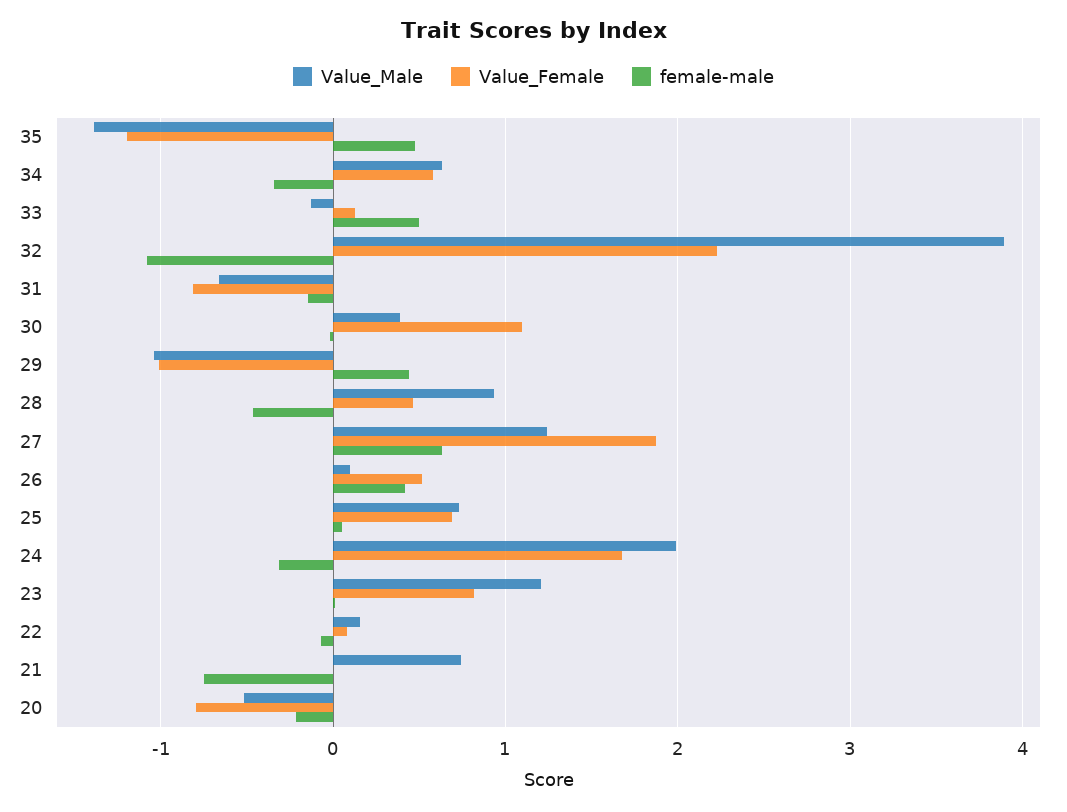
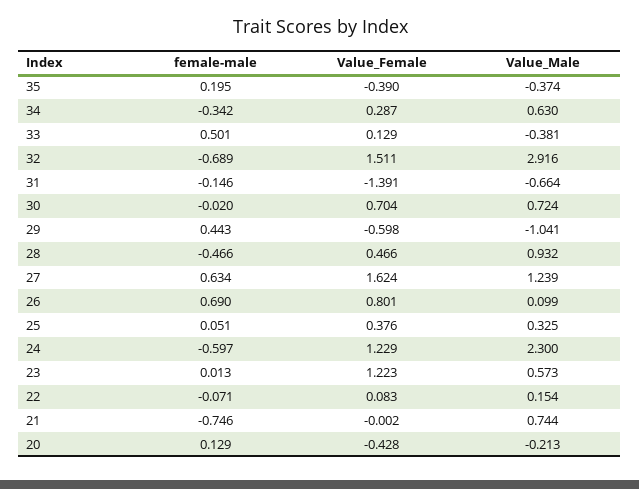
Value_Male, 35: -1.4 -> -0.374
Value_Female, 35: -1.2 -> -0.39
female-male, 35: 0.5 -> 0.195
Value_Female, 34: 0.6 -> 0.287
Value_Male, 33: -0.1 -> -0.381
Value_Male, 32: 3.9 -> 2.916
Value_Female, 32: 2.2 -> 1.511
female-male, 32: -1.1 -> -0.689
Value_Female, 31: -0.8 -> -1.391
Value_Male, 30: 0.4 -> 0.724
Value_Female, 30: 1.1 -> 0.704
Value_Female, 29: -1 -> -0.598
Value_Female, 27: 1.9 -> 1.624
Value_Female, 26: 0.5 -> 0.801
female-male, 26: 0.4 -> 0.69
Value_Male, 25: 0.7 -> 0.325
Value_Female, 25: 0.7 -> 0.376
Value_Male, 24: 2 -> 2.3
Value_Female, 24: 1.7 -> 1.229
female-male, 24: -0.3 -> -0.597
Value_Male, 23: 1.2 -> 0.573
Value_Female, 23: 0.8 -> 1.223
Value_Male, 20: -0.5 -> -0.213
Value_Female, 20: -0.8 -> -0.428
female-male, 20: -0.2 -> 0.129

